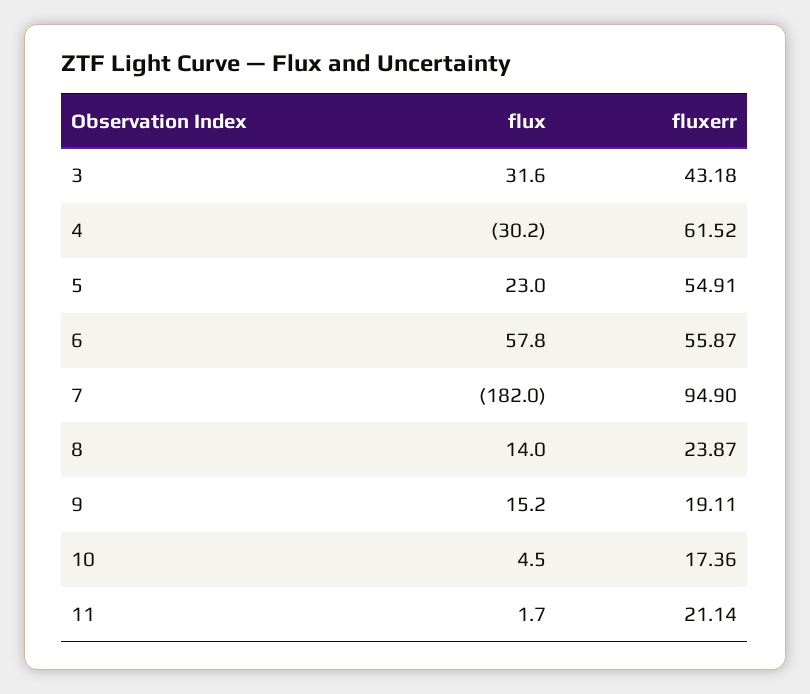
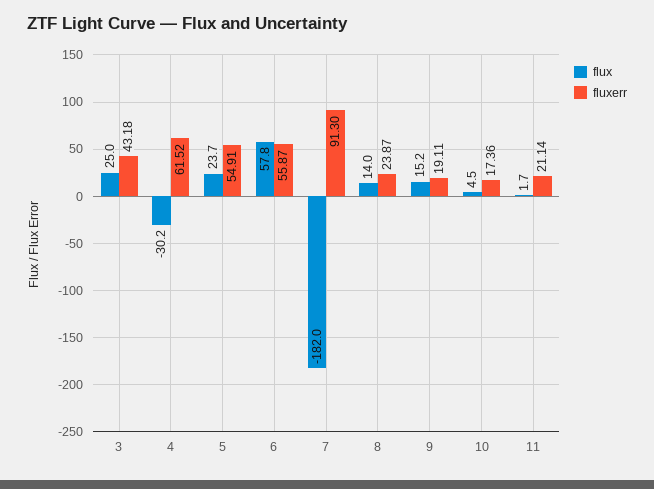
flux, 3: 31.6 -> 25
flux, 5: 23 -> 23.7
fluxerr, 7: 94.9 -> 91.3

